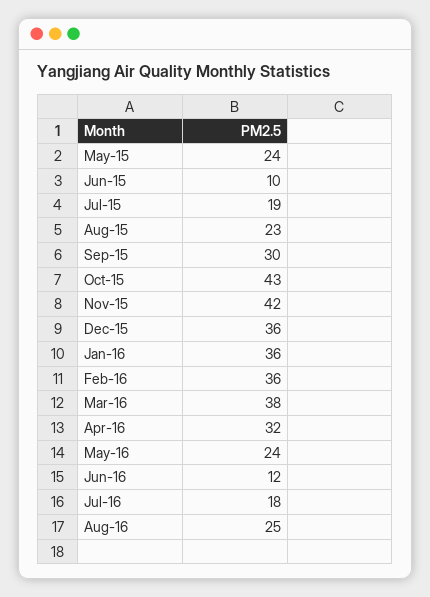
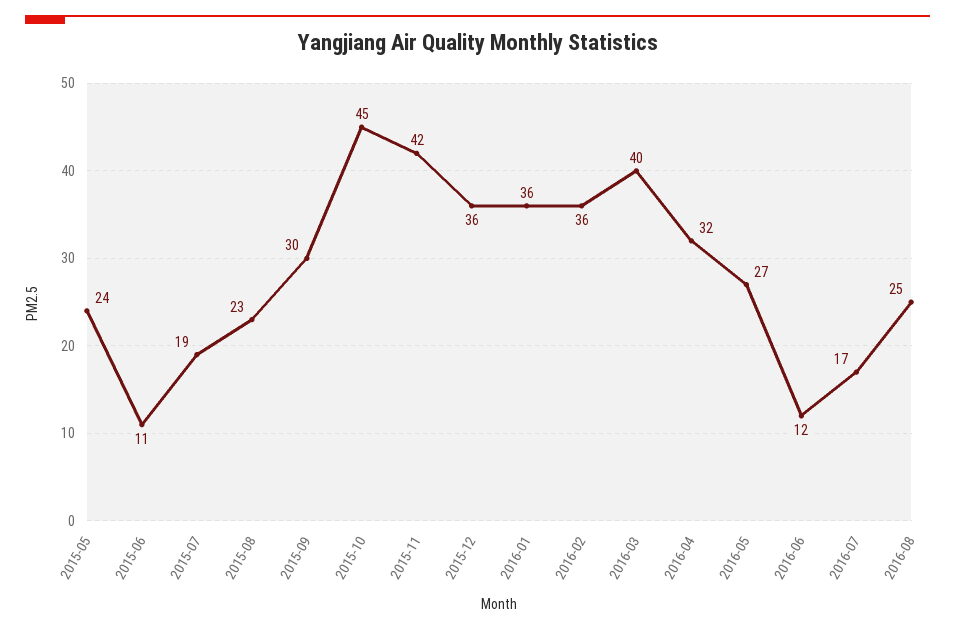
Jun-15: 10 -> 11
Oct-15: 43 -> 45
Mar-16: 38 -> 40
May-16: 24 -> 27
Jul-16: 18 -> 17

